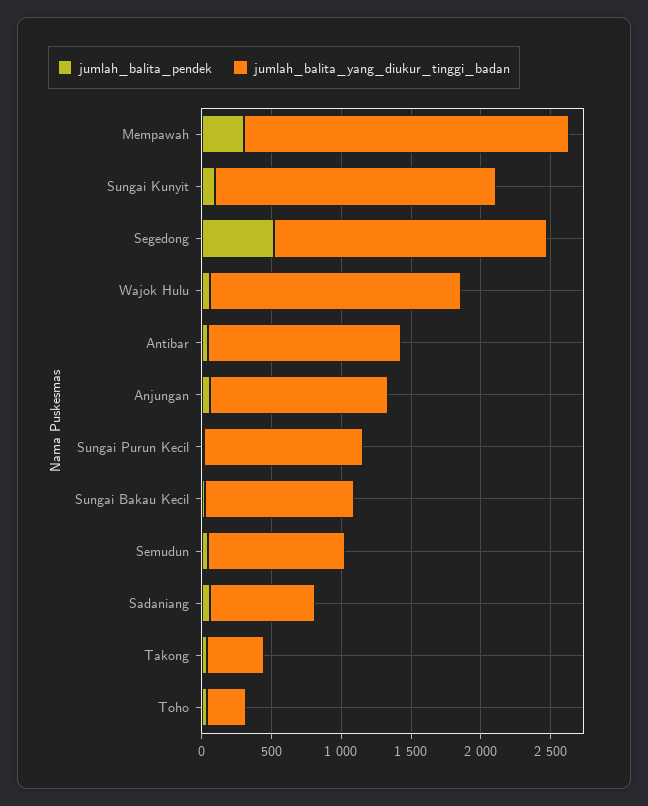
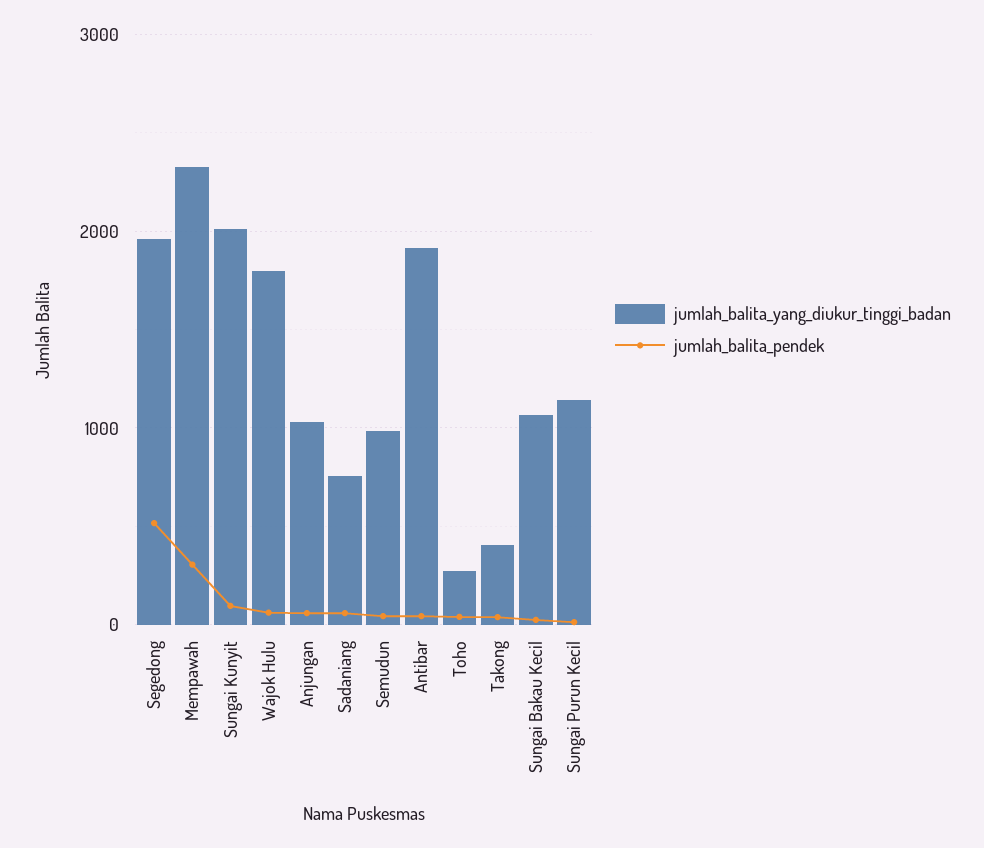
jumlah_balita_yang_diukur_tinggi_badan, Antibar: 1400 -> 1900
jumlah_balita_yang_diukur_tinggi_badan, Anjungan: 1300 -> 1000

